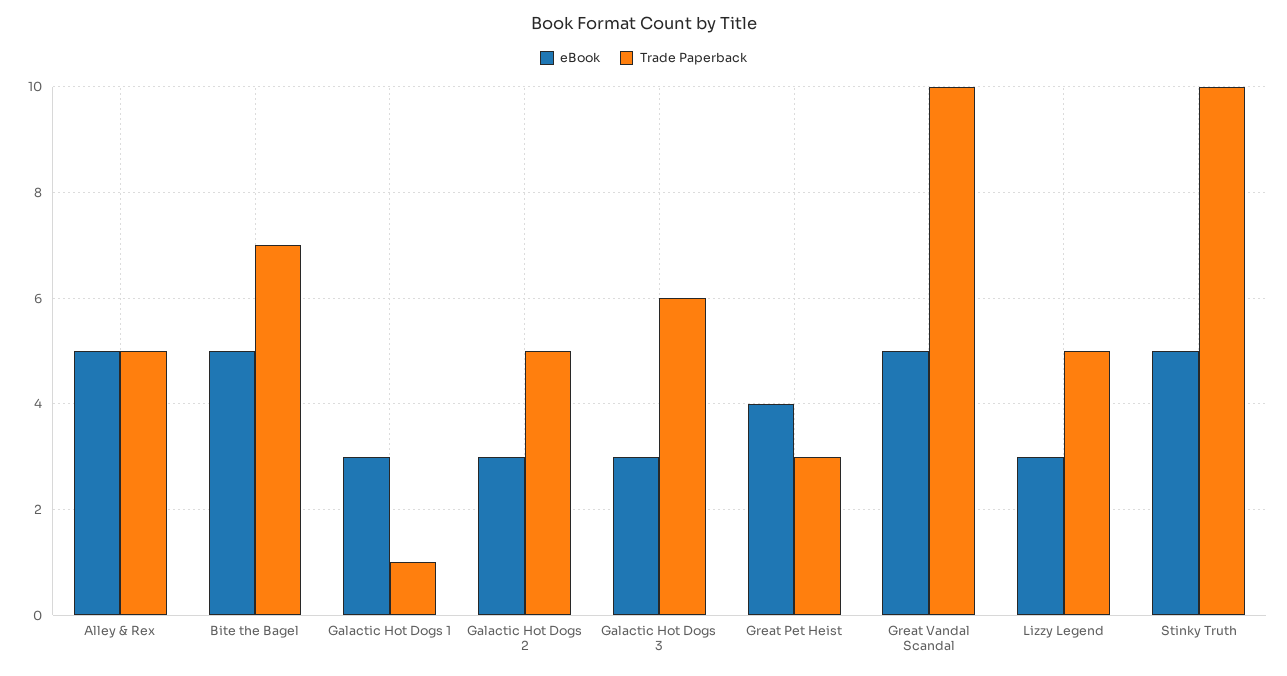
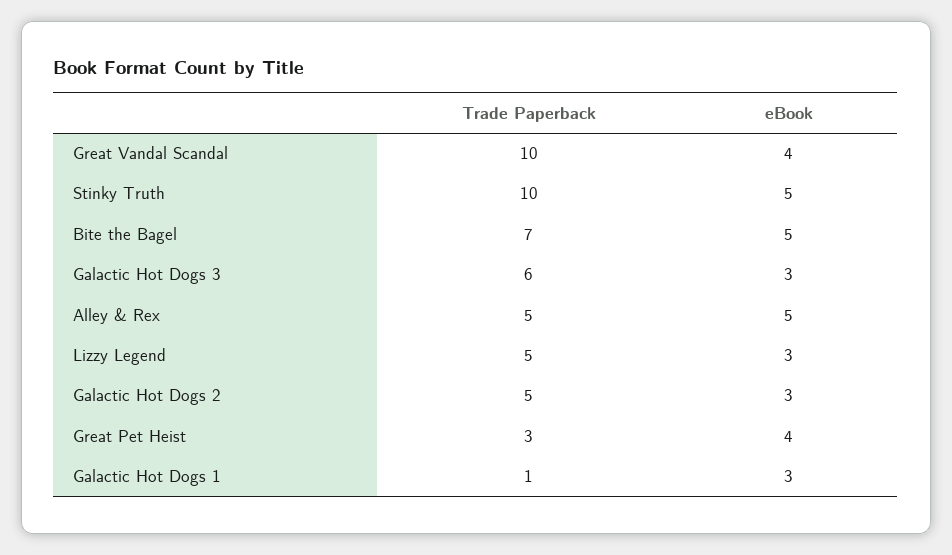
eBook, Great Vandal Scandal: 5 -> 4

